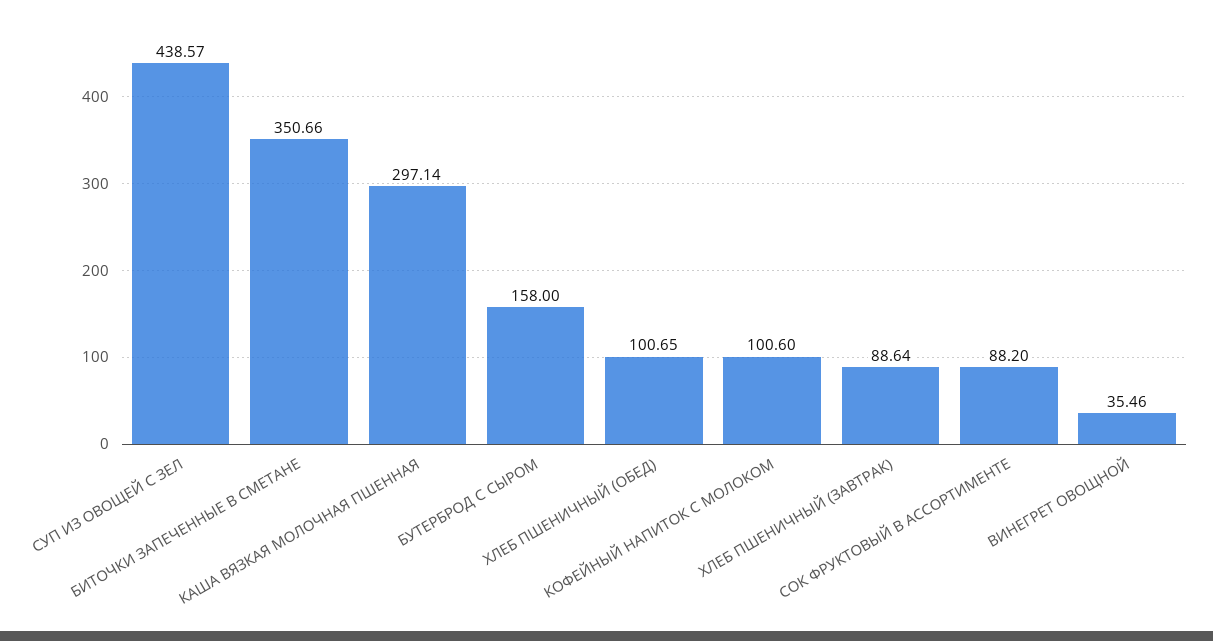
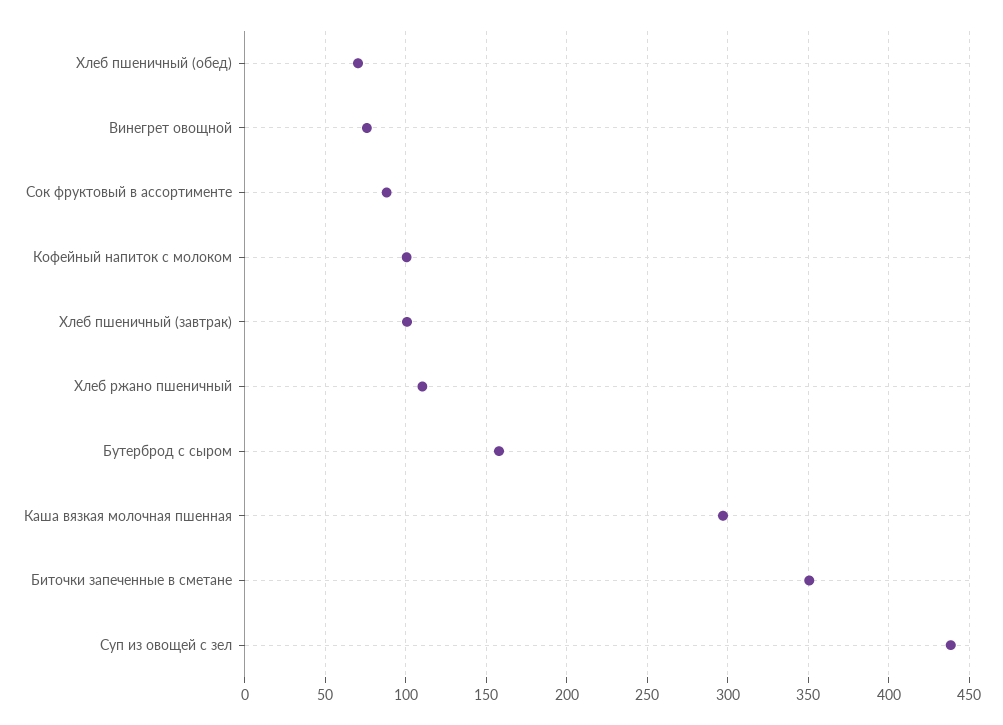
ХЛЕБ ПШЕНИЧНЫЙ (ОБЕД): 100.65 -> 70
ХЛЕБ ПШЕНИЧНЫЙ (ЗАВТРАК): 88.64 -> 100
ВИНЕГРЕТ ОВОЩНОЙ: 35.46 -> 75
Хлеб ржано пшеничный: none -> 110

